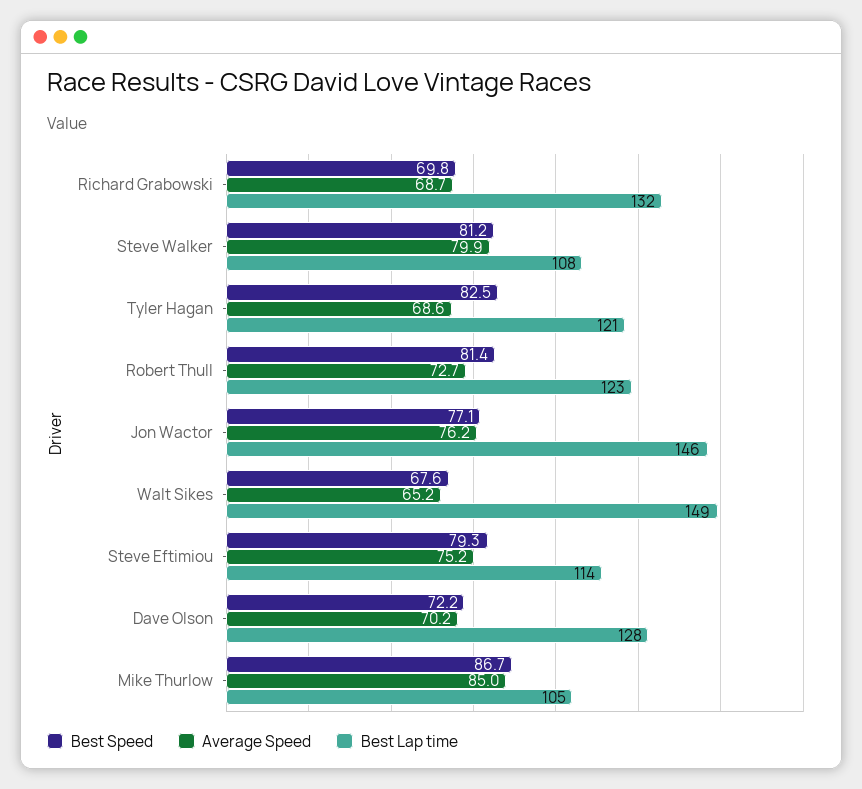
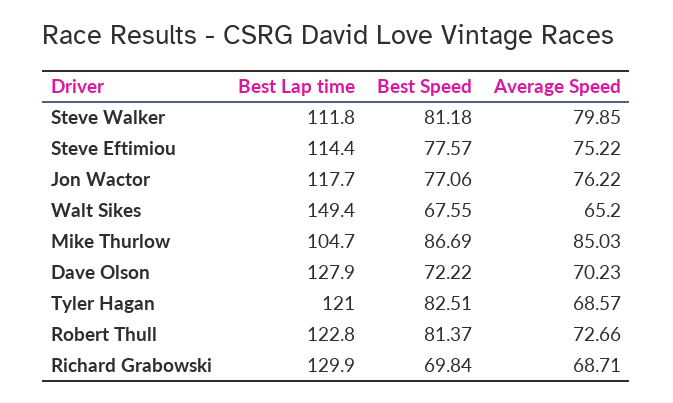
Best Lap time, Richard Grabowski: 132 -> 129.9
Best Lap time, Steve Walker: 108 -> 111.8
Best Lap time, Jon Wactor: 146 -> 117.7
Best Speed, Steve Eftimiou: 79.3 -> 77.57

